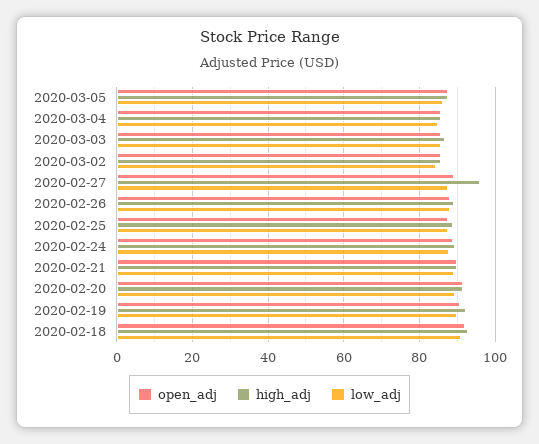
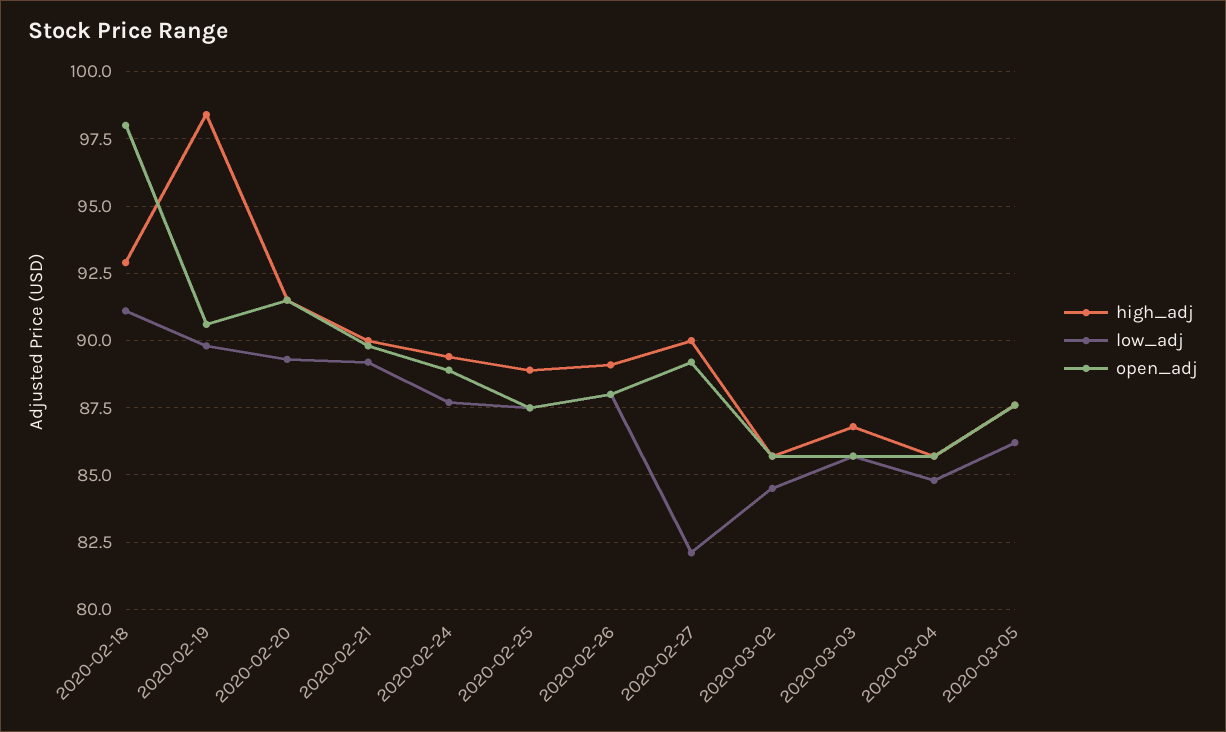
high_adj, 2020-02-27: 96 -> 90
low_adj, 2020-02-27: 88 -> 82
high_adj, 2020-02-19: 92 -> 98.5
open_adj, 2020-02-18: 92 -> 98

